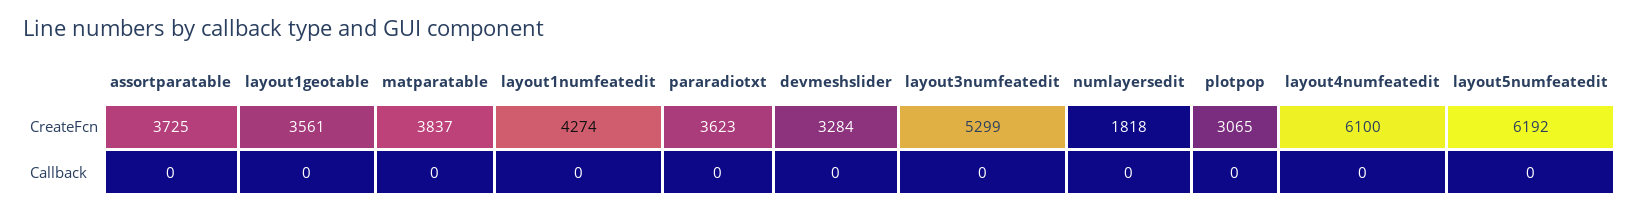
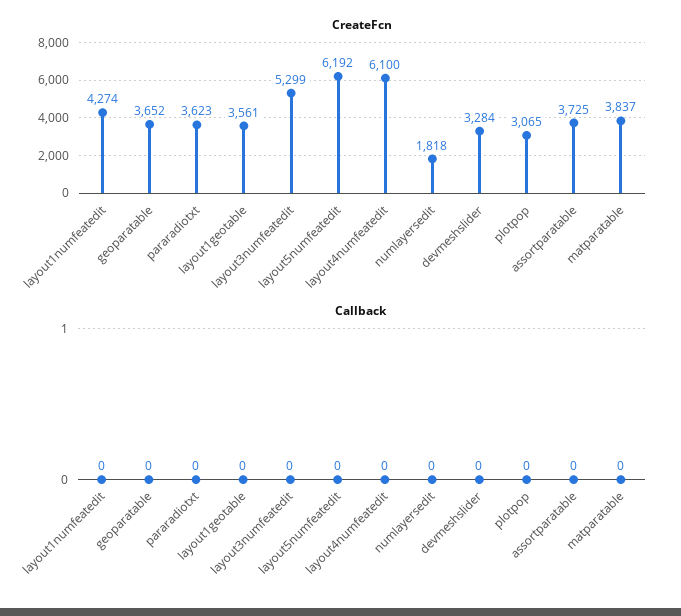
CreateFcn, geoparatable: none -> 3652
Callback, geoparatable: none -> 0

